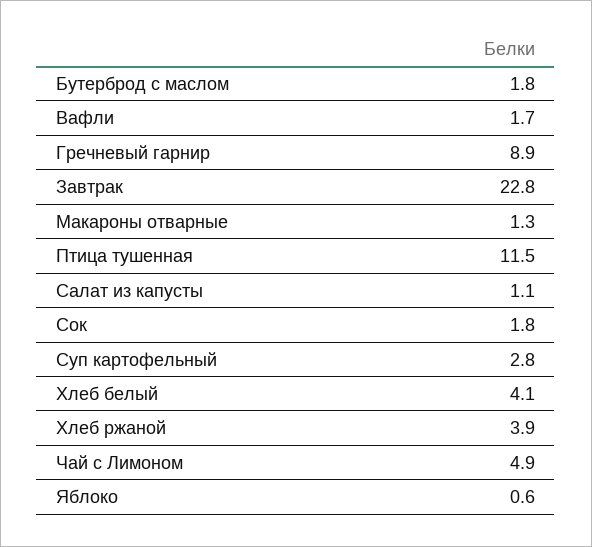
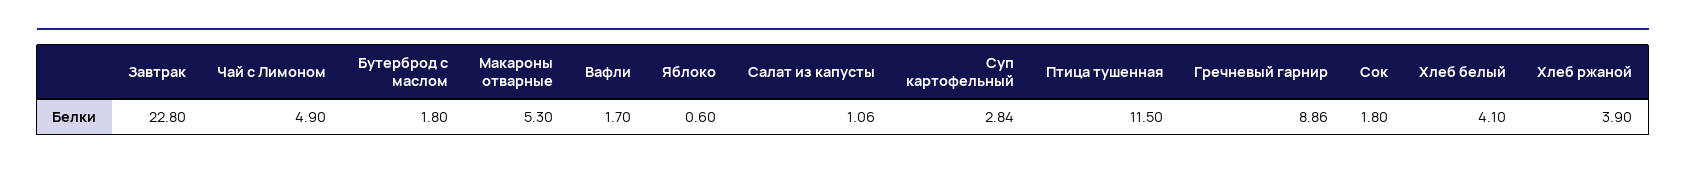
Макароны отварные: 1.3 -> 5.3

